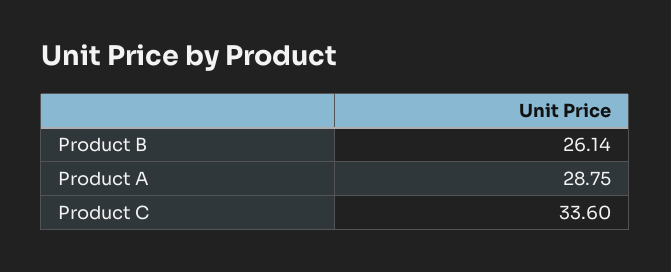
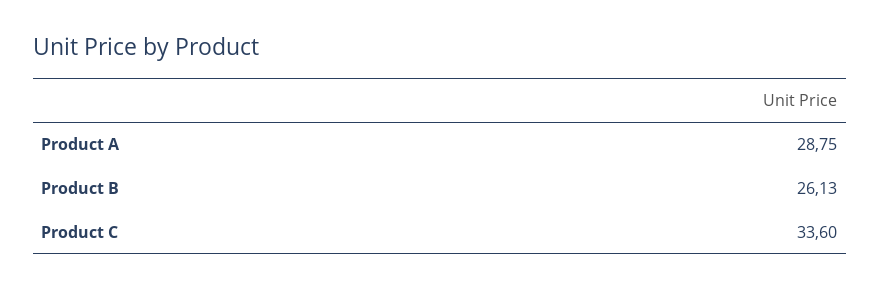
Product B: 26.14 -> 26.13

